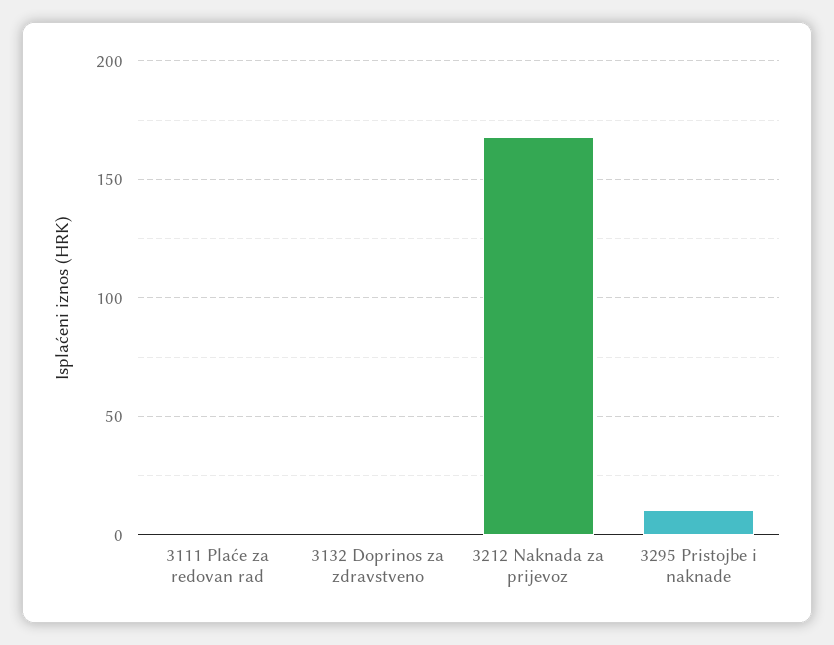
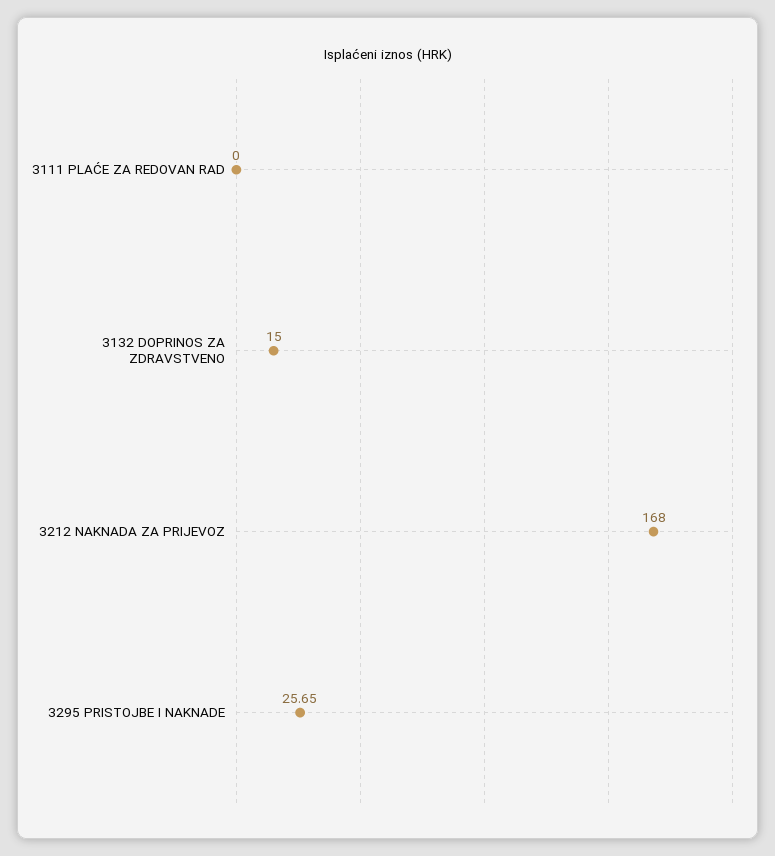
3132 Doprinos za zdravstveno: 0 -> 15
3295 Pristojbe i naknade: 10 -> 25.65

